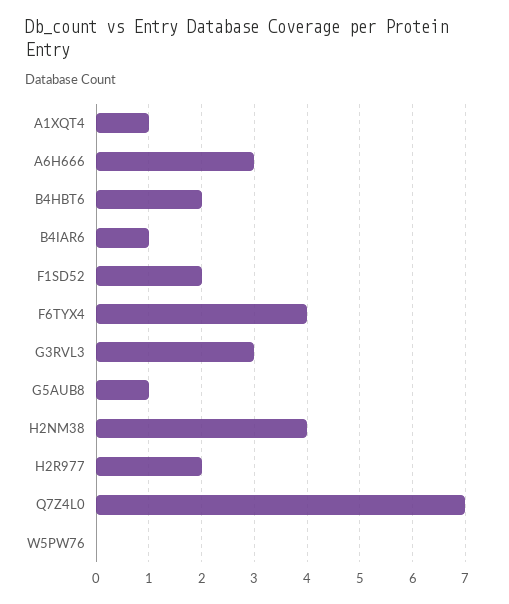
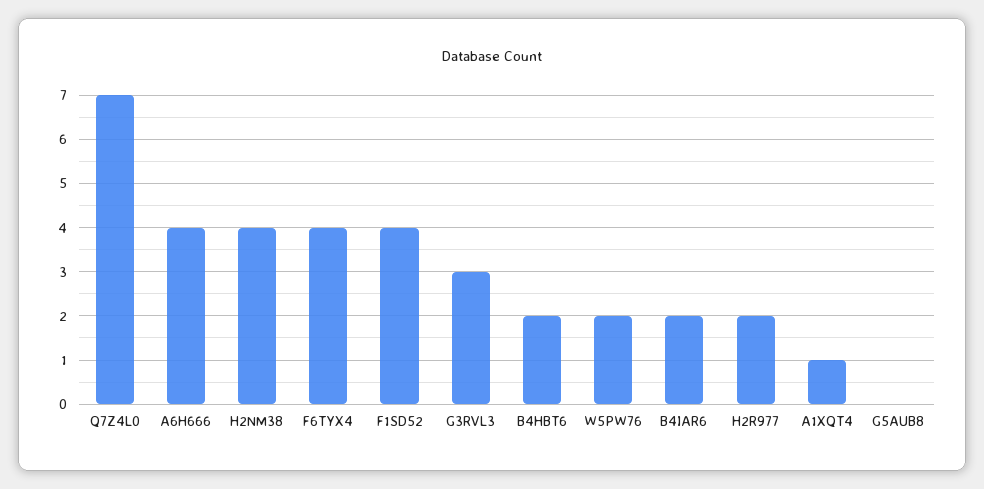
A6H666: 3 -> 4
B4IAR6: 1 -> 2
F1SD52: 2 -> 4
G5AUB8: 1 -> 0
W5PW76: 0 -> 2

